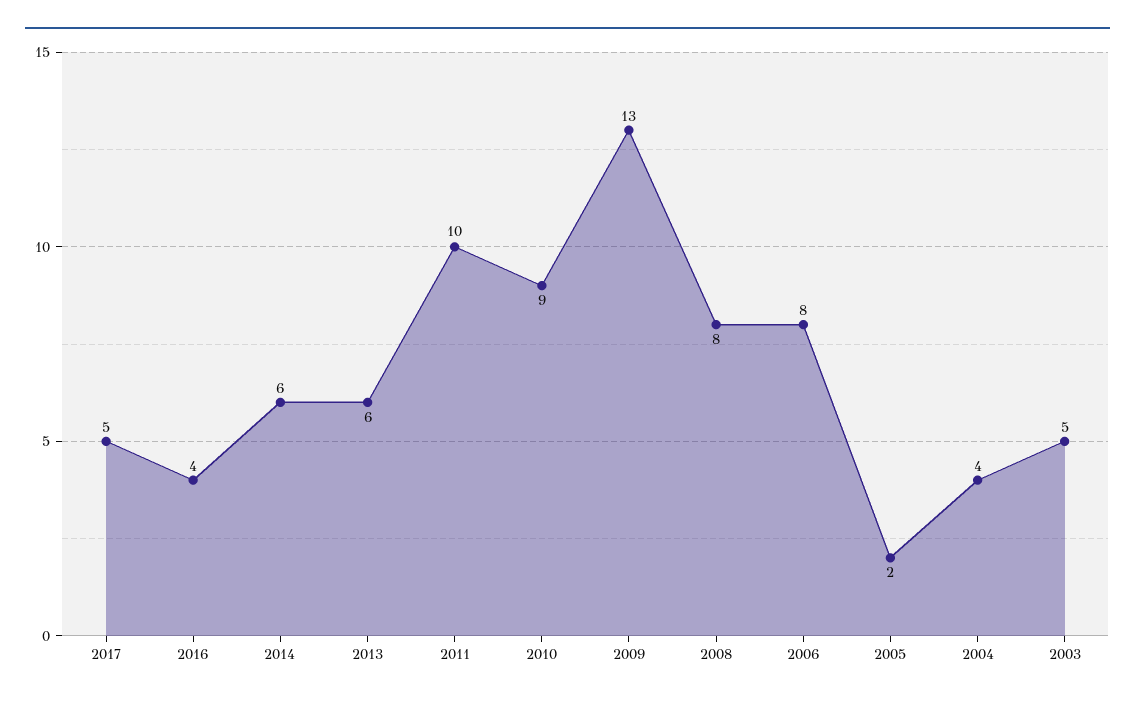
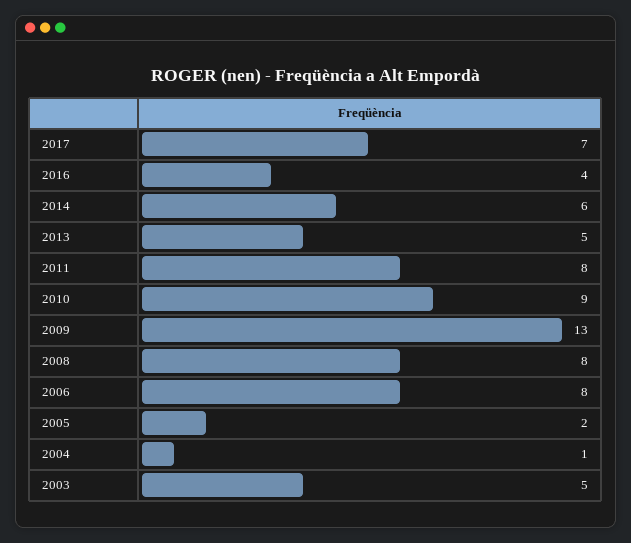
2017: 5 -> 7
2013: 6 -> 5
2011: 10 -> 8
2004: 4 -> 1

